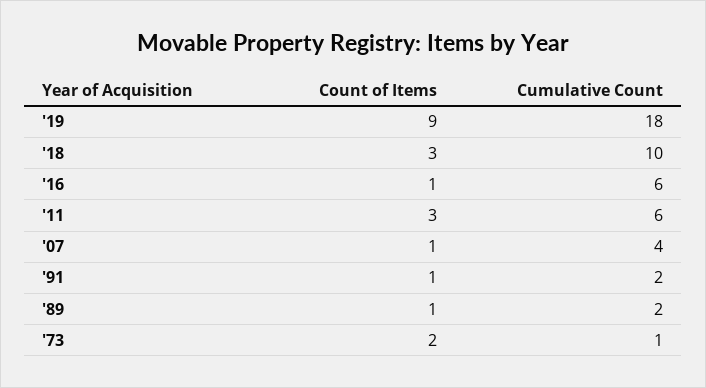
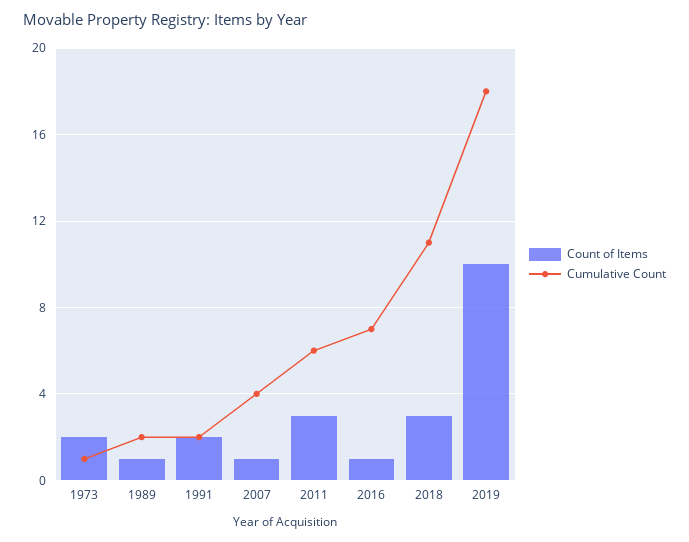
Count of Items, '19: 9 -> 10
Cumulative Count, '18: 10 -> 11
Cumulative Count, '16: 6 -> 7
Count of Items, '91: 1 -> 2

